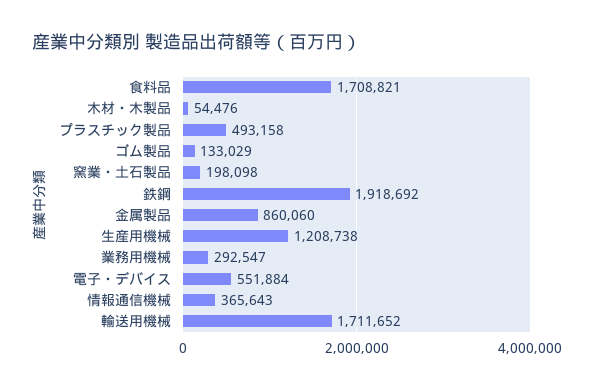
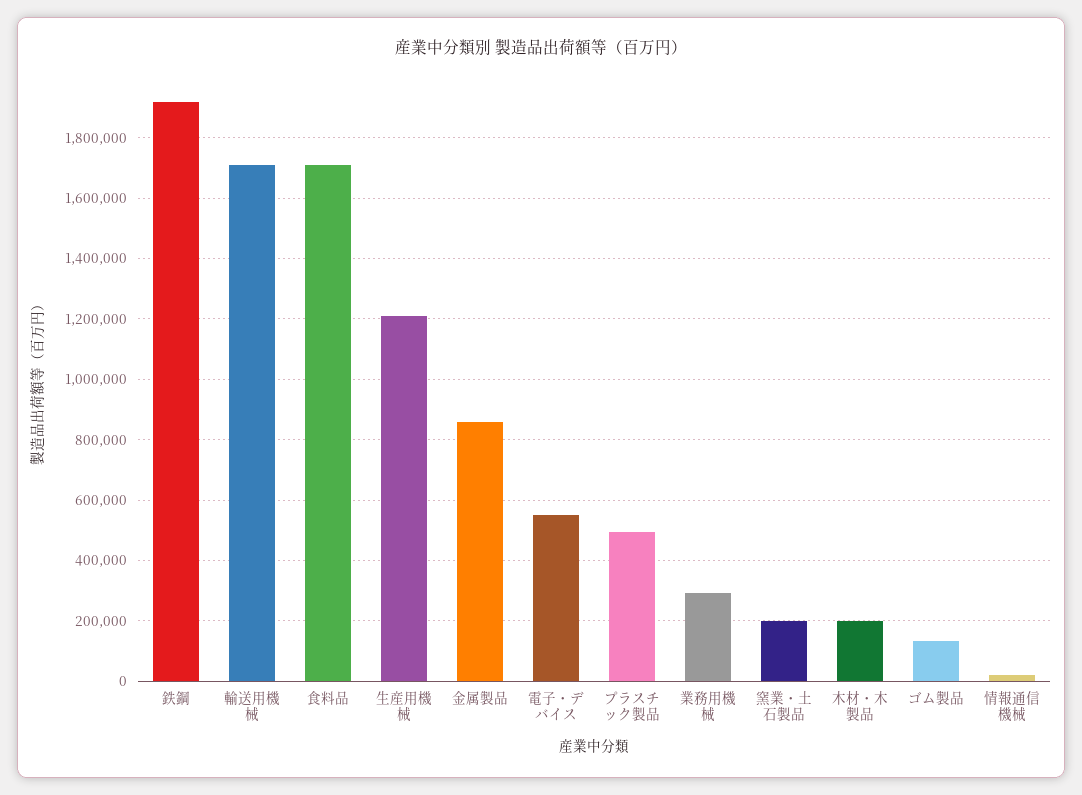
木材・木製品: 54476 -> 200000
情報通信機械: 365643 -> 20000

